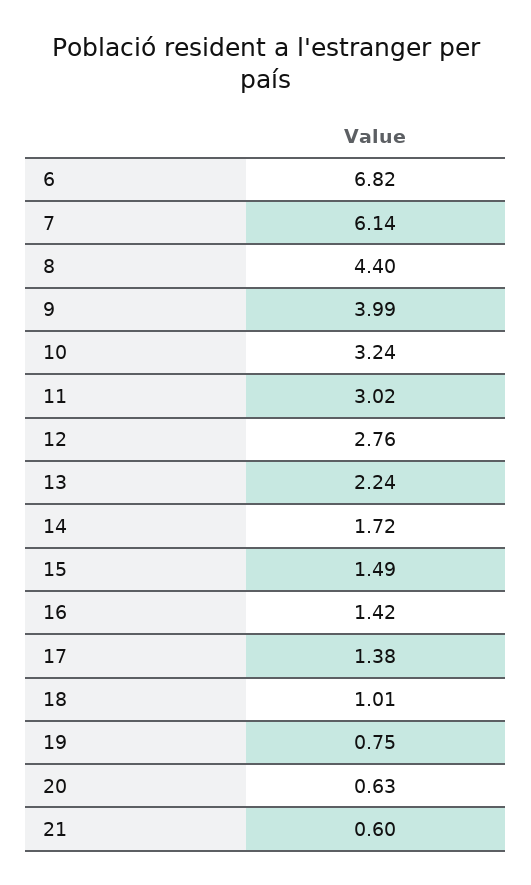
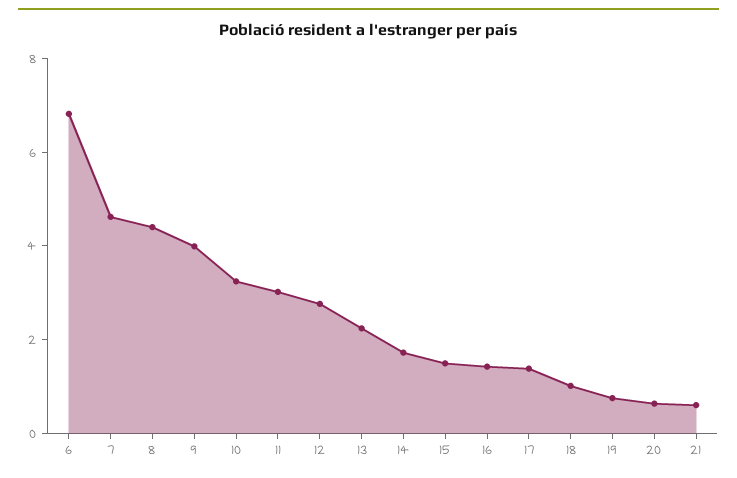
7: 6.14 -> 4.5

